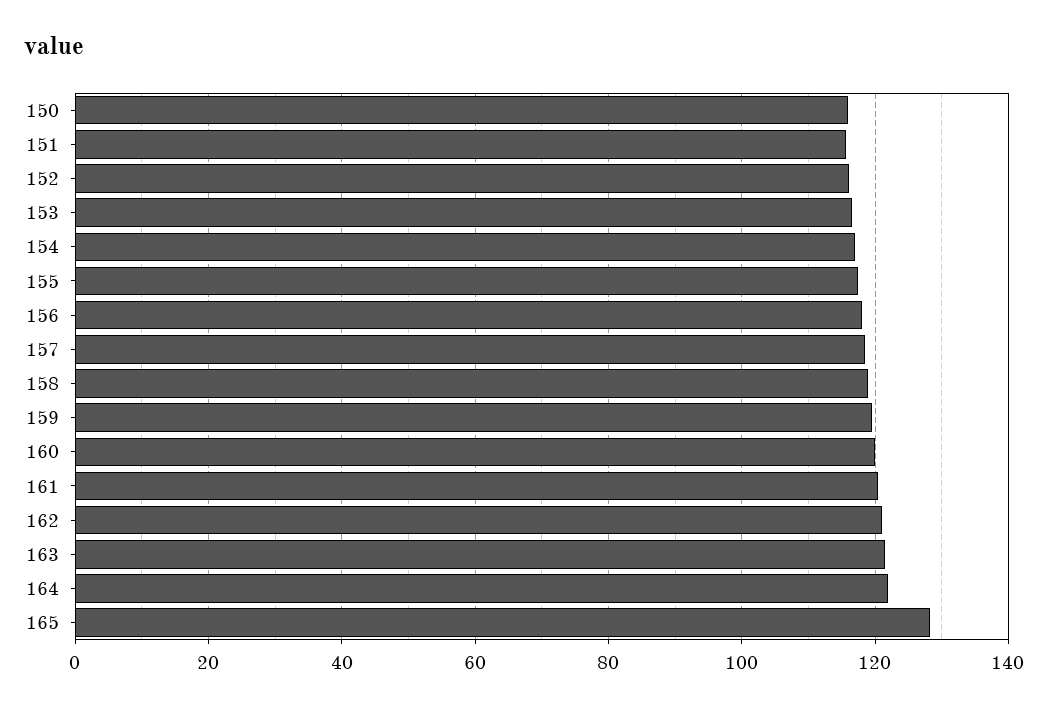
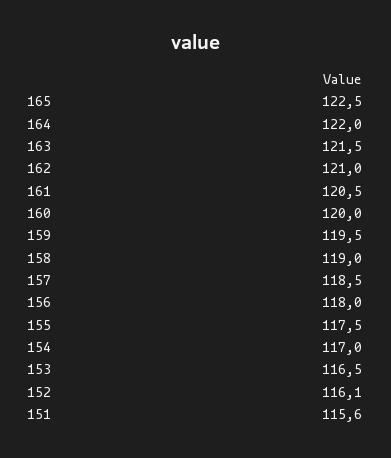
150: 116 -> none
165: 128 -> 122.5

